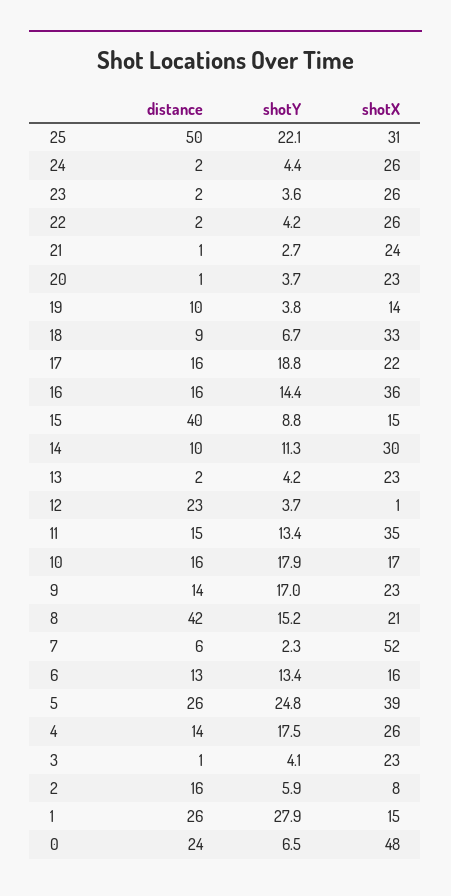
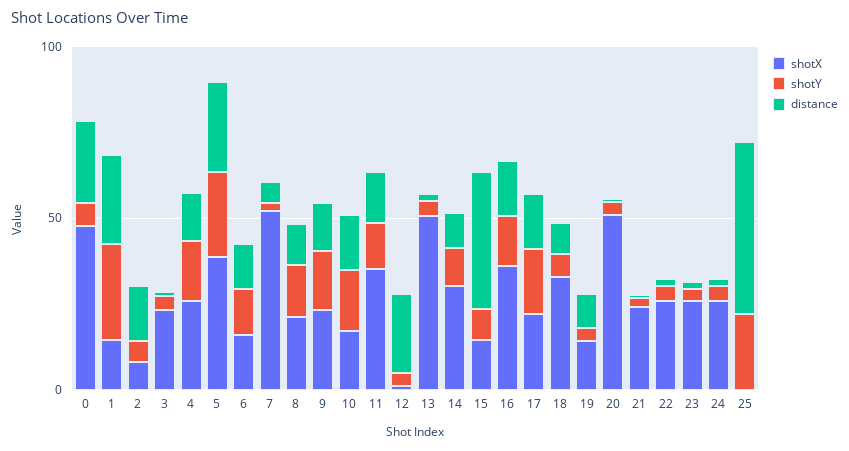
shotX, 25: 31 -> 0
shotX, 20: 23 -> 50
shotX, 13: 23 -> 50
distance, 8: 42 -> 10

